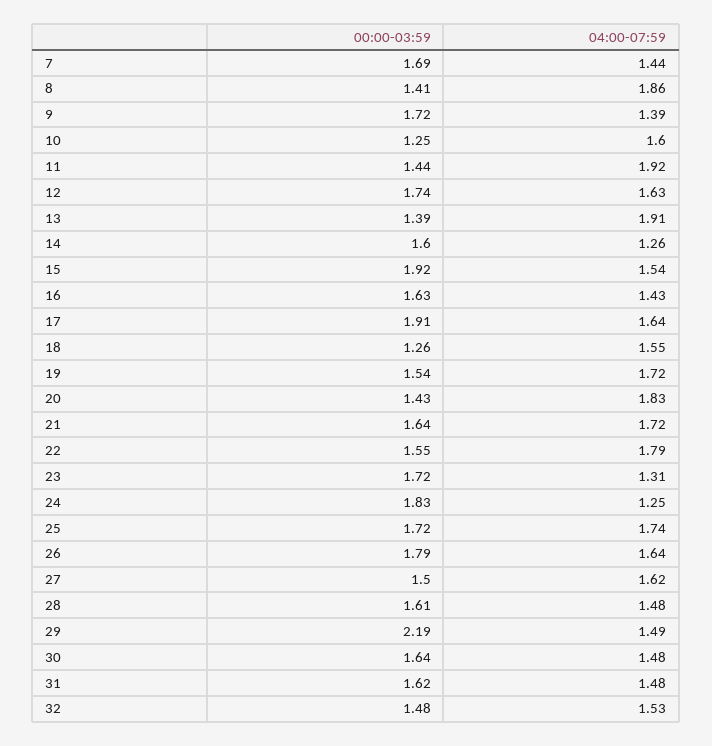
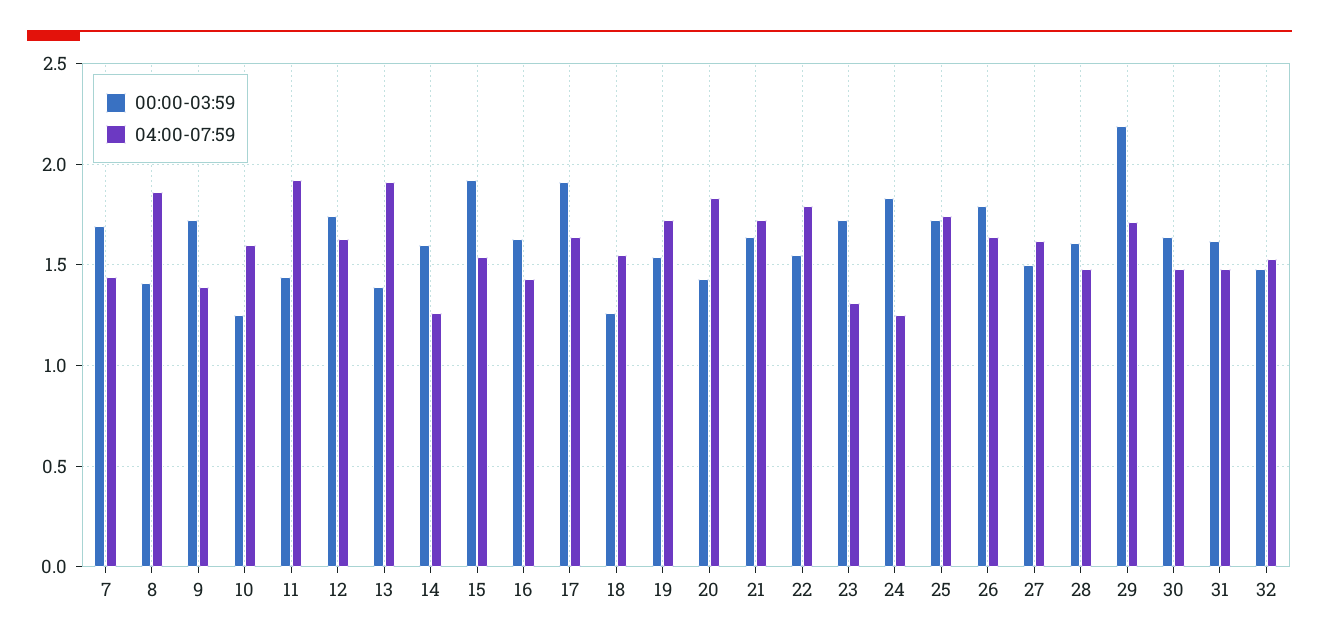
04:00-07:59, 29: 1.49 -> 1.7

